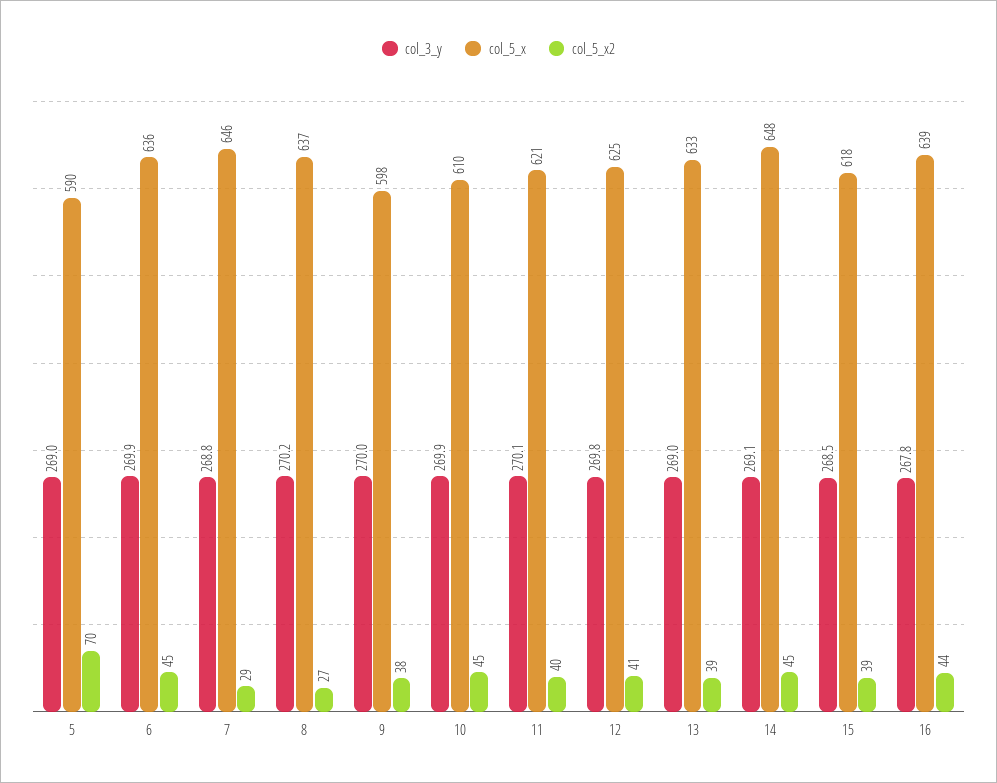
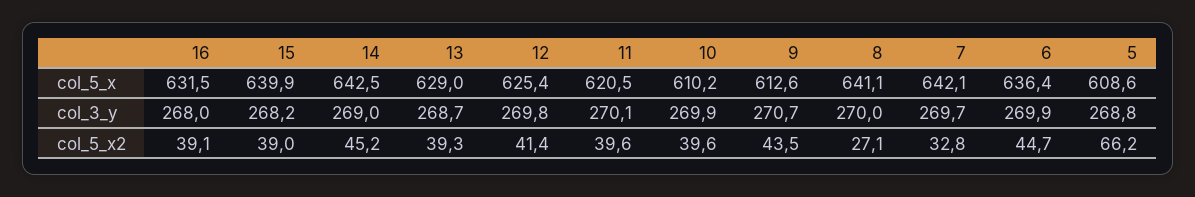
col_3_y, 5: 269 -> 268.8
col_5_x, 5: 590 -> 608.6
col_5_x2, 5: 70 -> 66.2
col_3_y, 7: 268.8 -> 269.7
col_5_x, 7: 646 -> 642.1
col_5_x2, 7: 29 -> 32.8
col_3_y, 8: 270.2 -> 270
col_5_x, 8: 637 -> 641.1
col_3_y, 9: 270 -> 270.7
col_5_x, 9: 598 -> 612.6
col_5_x2, 9: 38 -> 43.5
col_5_x2, 10: 45 -> 39.6
col_3_y, 13: 269 -> 268.7
col_5_x, 13: 633 -> 629
col_3_y, 14: 269.1 -> 269
col_5_x, 14: 648 -> 642.5
col_3_y, 15: 268.5 -> 268.2
col_5_x, 15: 618 -> 639.9
col_3_y, 16: 267.8 -> 268
col_5_x, 16: 639 -> 631.5
col_5_x2, 16: 44 -> 39.1

